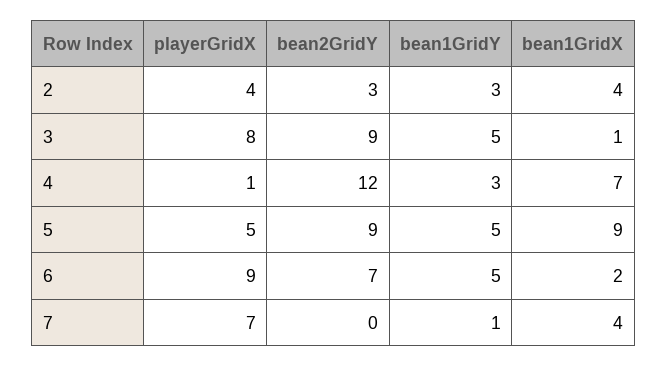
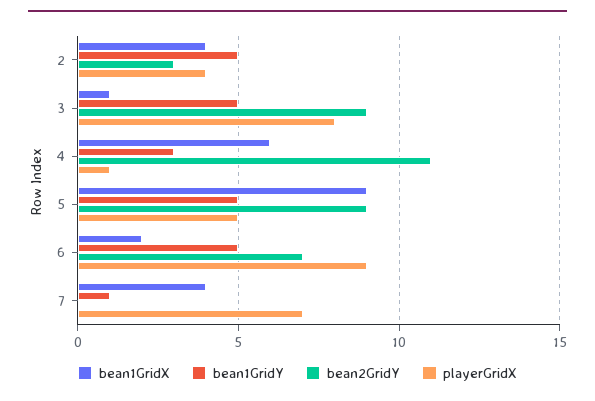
bean1GridY, 2: 3 -> 5
bean2GridY, 4: 12 -> 11
bean1GridX, 4: 7 -> 6

